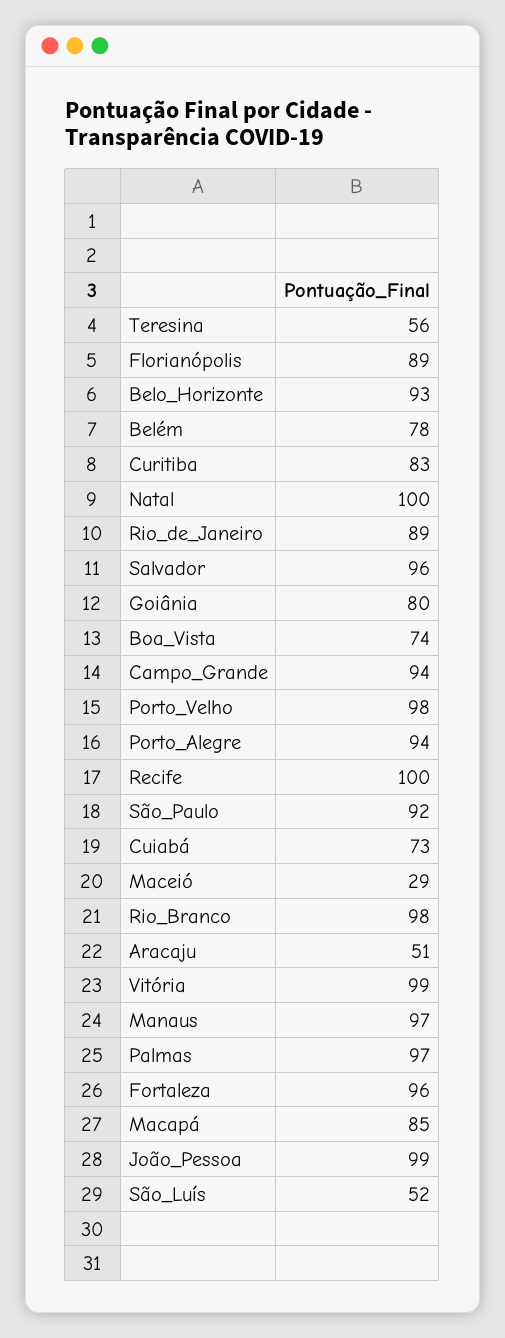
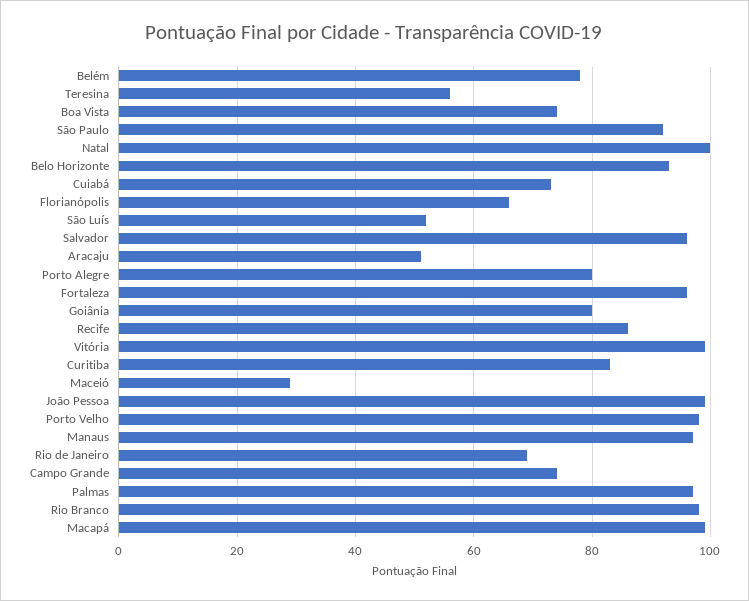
Florianópolis: 89 -> 65
Rio_de_Janeiro: 89 -> 70
Campo_Grande: 94 -> 75
Porto_Alegre: 94 -> 80
Recife: 100 -> 85
Macapá: 85 -> 100

